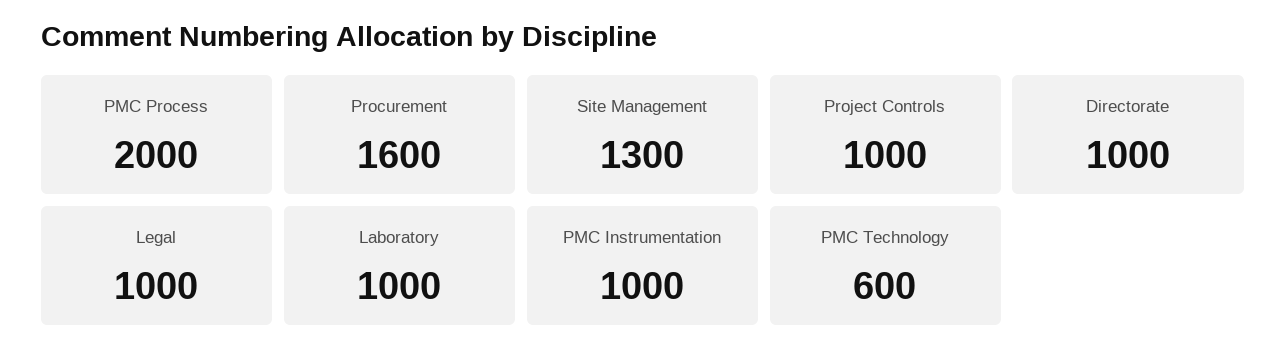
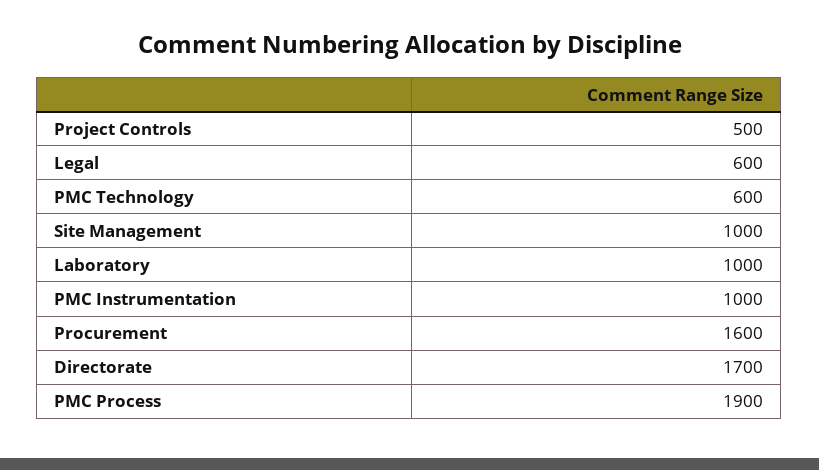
PMC Process: 2000 -> 1900
Site Management: 1300 -> 1000
Project Controls: 1000 -> 500
Directorate: 1000 -> 1700
Legal: 1000 -> 600

